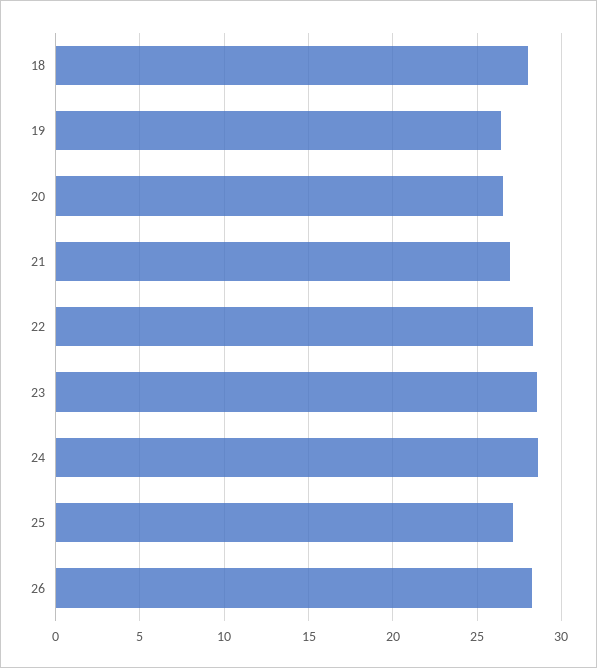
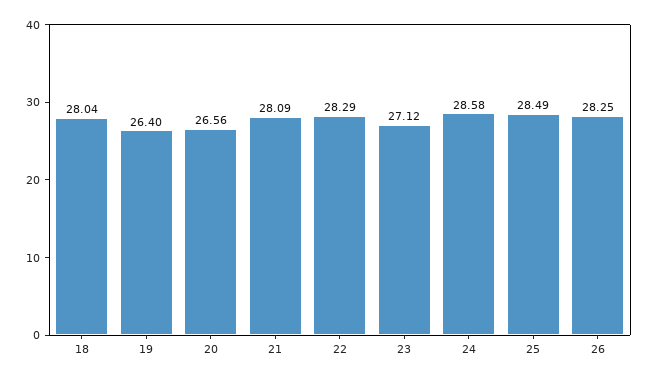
21: 27 -> 28.09
23: 28.5 -> 27.12
25: 27 -> 28.49

